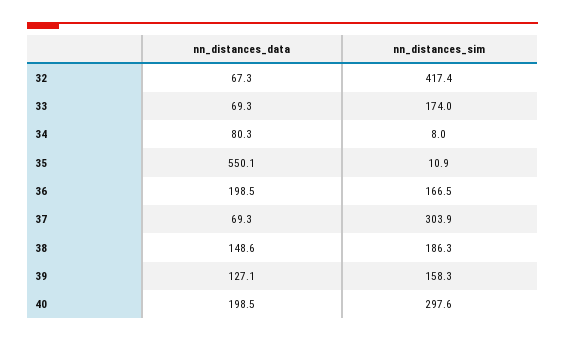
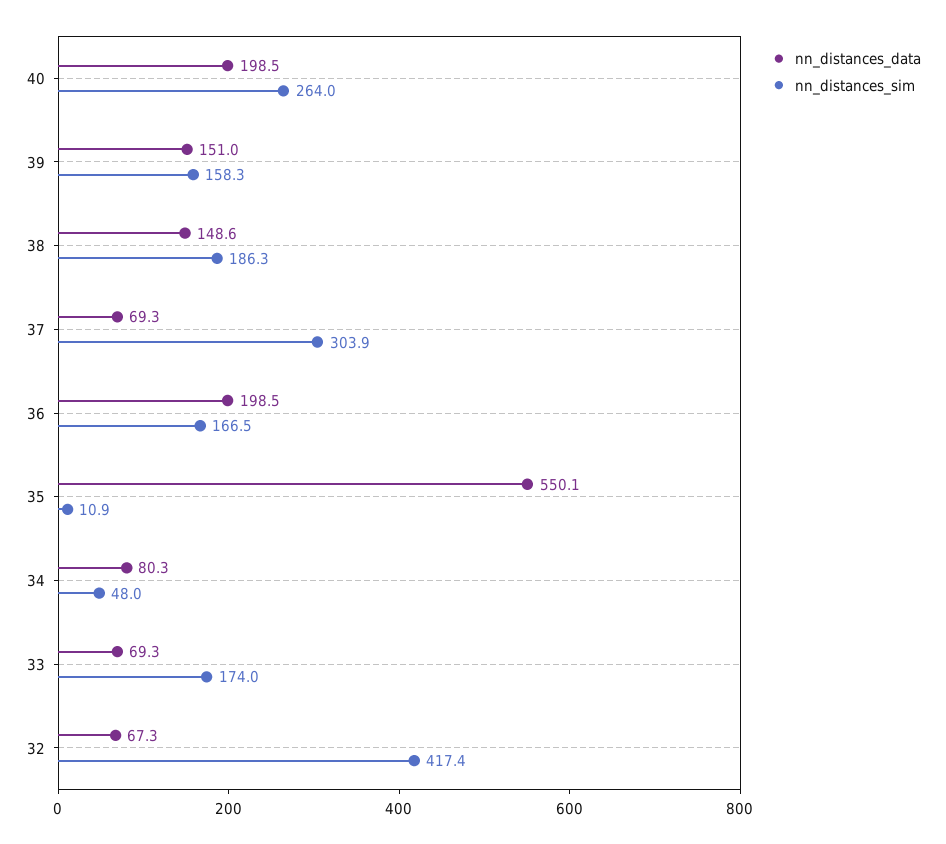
nn_distances_sim, 34: 8 -> 48
nn_distances_data, 39: 127.1 -> 151
nn_distances_sim, 40: 297.6 -> 264

